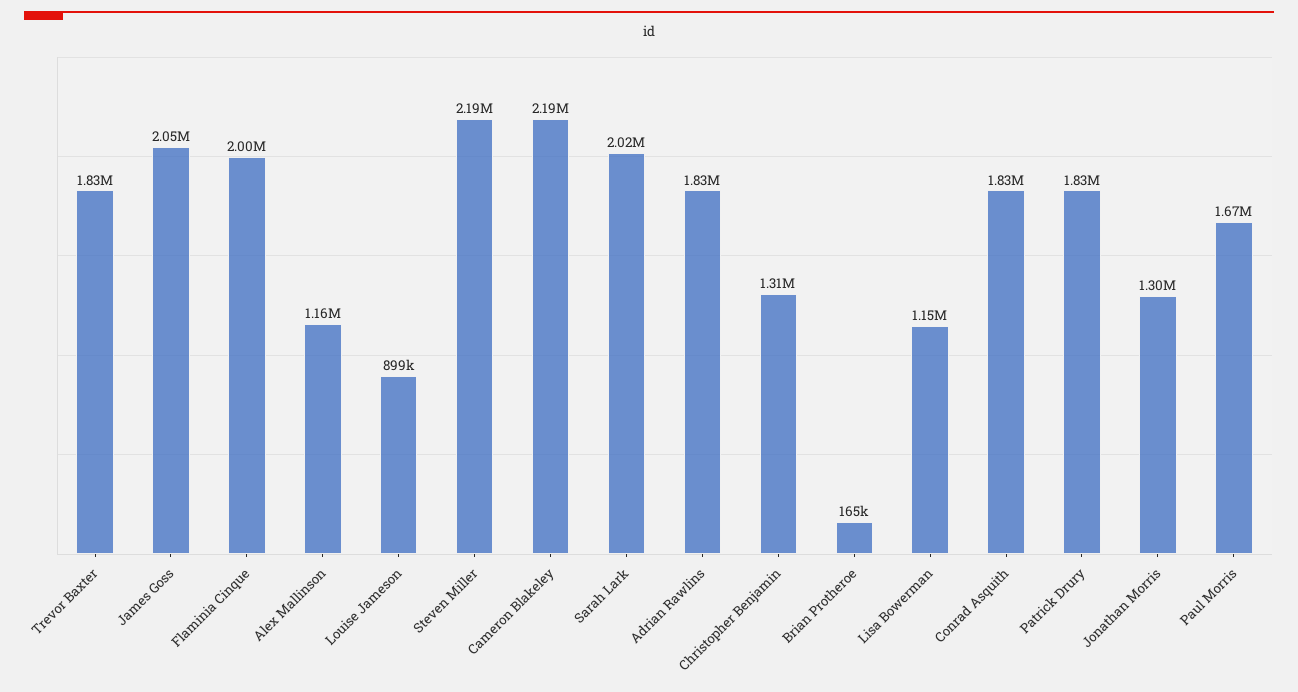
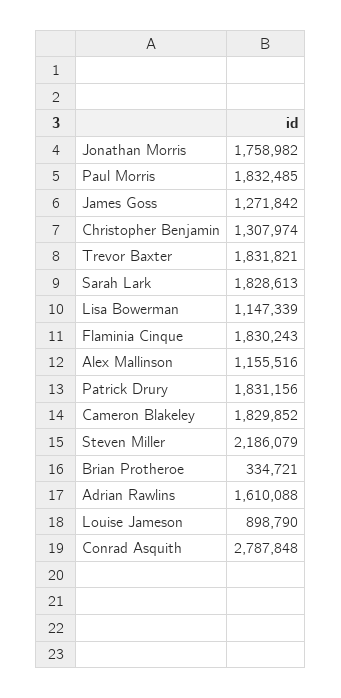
James Goss: 2050000 -> 1271842
Flaminia Cinque: 2000000 -> 1830243
Cameron Blakeley: 2190000 -> 1829852
Sarah Lark: 2020000 -> 1828613
Adrian Rawlins: 1830000 -> 1610088
Brian Protheroe: 165000 -> 334721
Conrad Asquith: 1830000 -> 2787848
Jonathan Morris: 1300000 -> 1758982
Paul Morris: 1670000 -> 1832485

